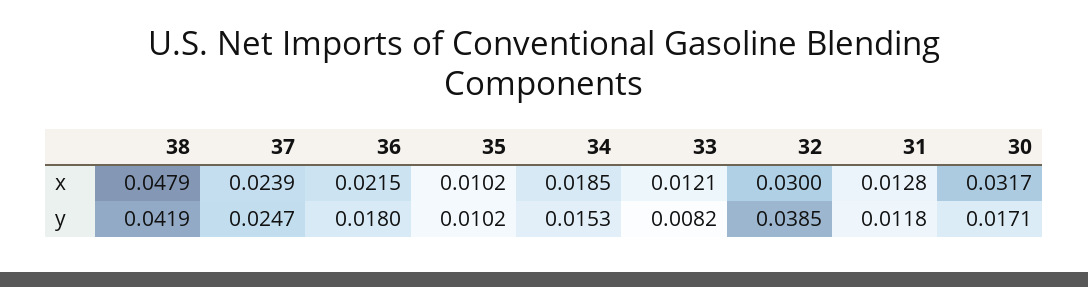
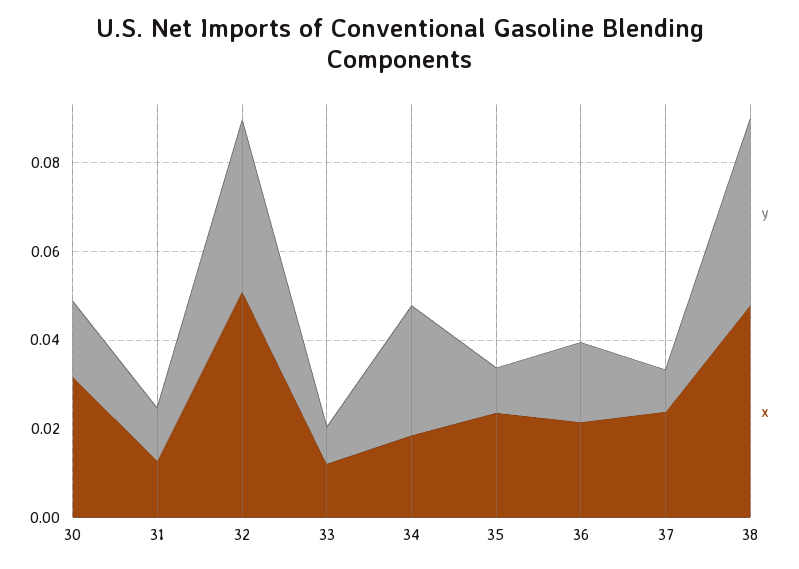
x, 35: 0.0102 -> 0.025
x, 32: 0.03 -> 0.05
y, 37: 0.0247 -> 0.01
y, 34: 0.0153 -> 0.03

